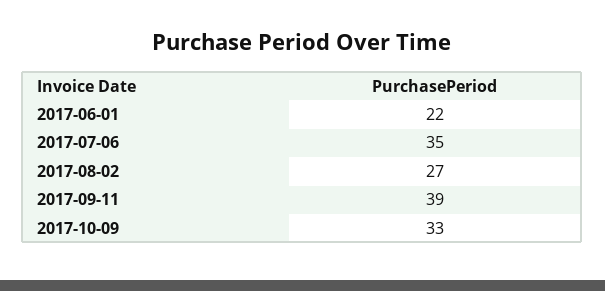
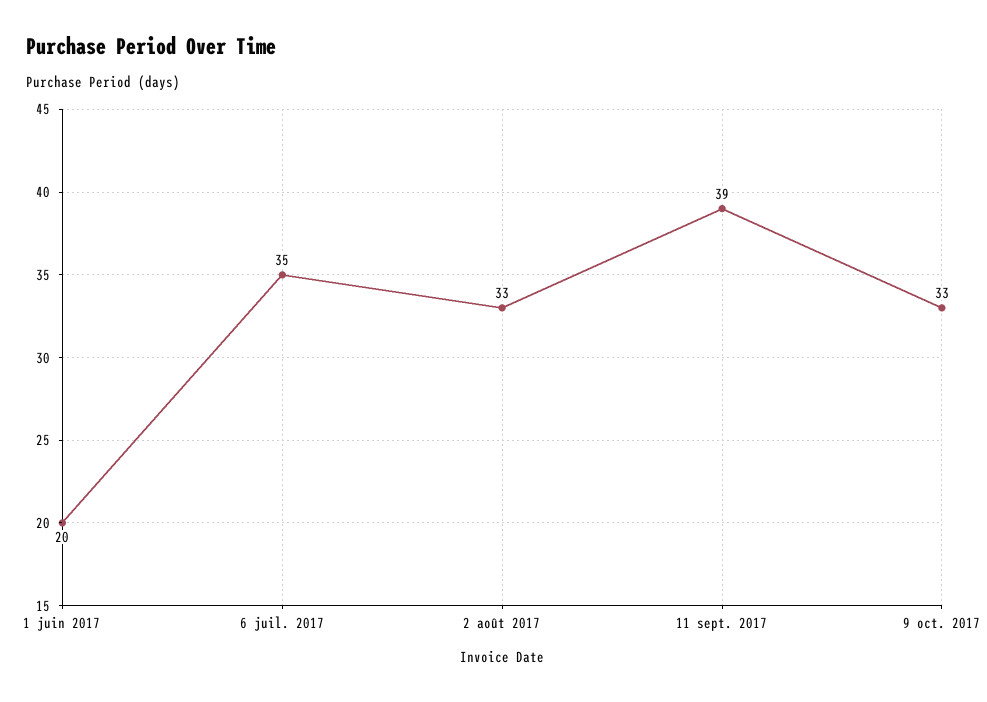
2017-06-01: 22 -> 20
2017-08-02: 27 -> 33

